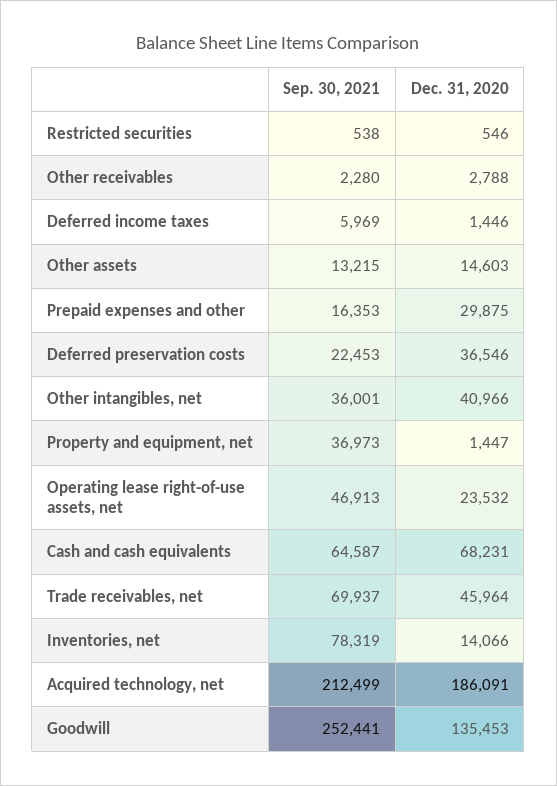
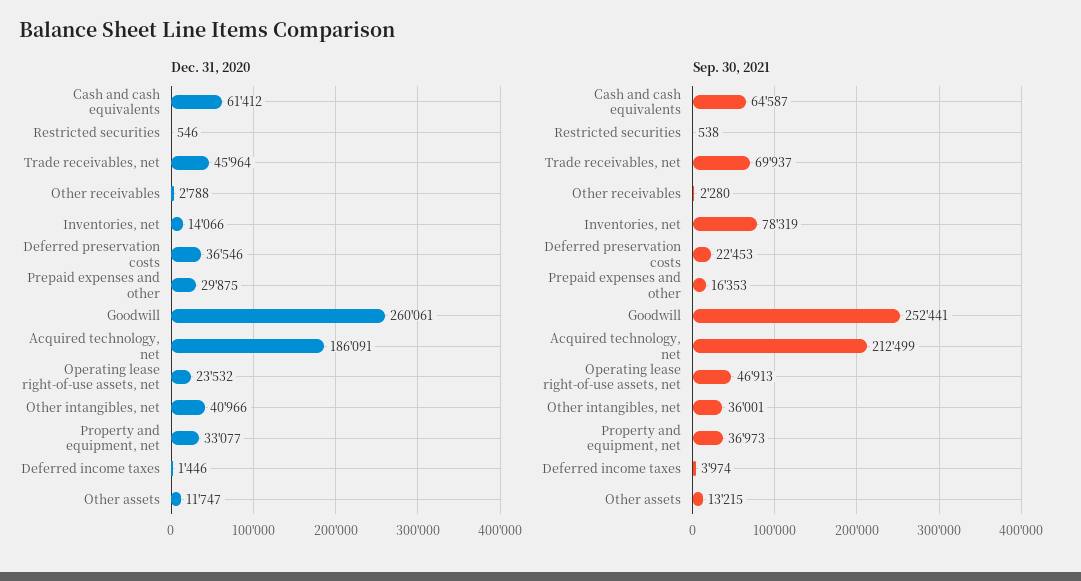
Sep. 30, 2021, Deferred income taxes: 5969 -> 3974
Dec. 31, 2020, Other assets: 14603 -> 11747
Dec. 31, 2020, Property and equipment, net: 1447 -> 33077
Dec. 31, 2020, Cash and cash equivalents: 68231 -> 61412
Dec. 31, 2020, Goodwill: 135453 -> 260061

